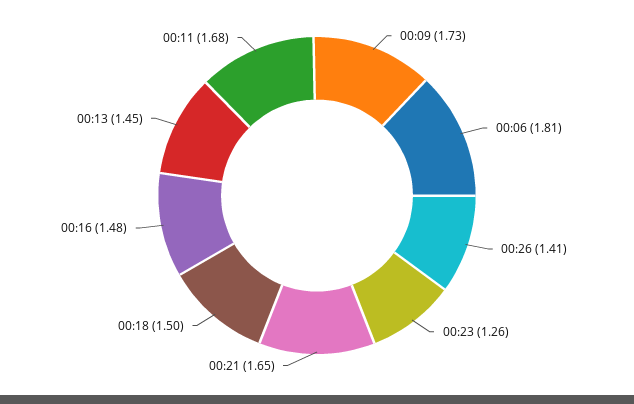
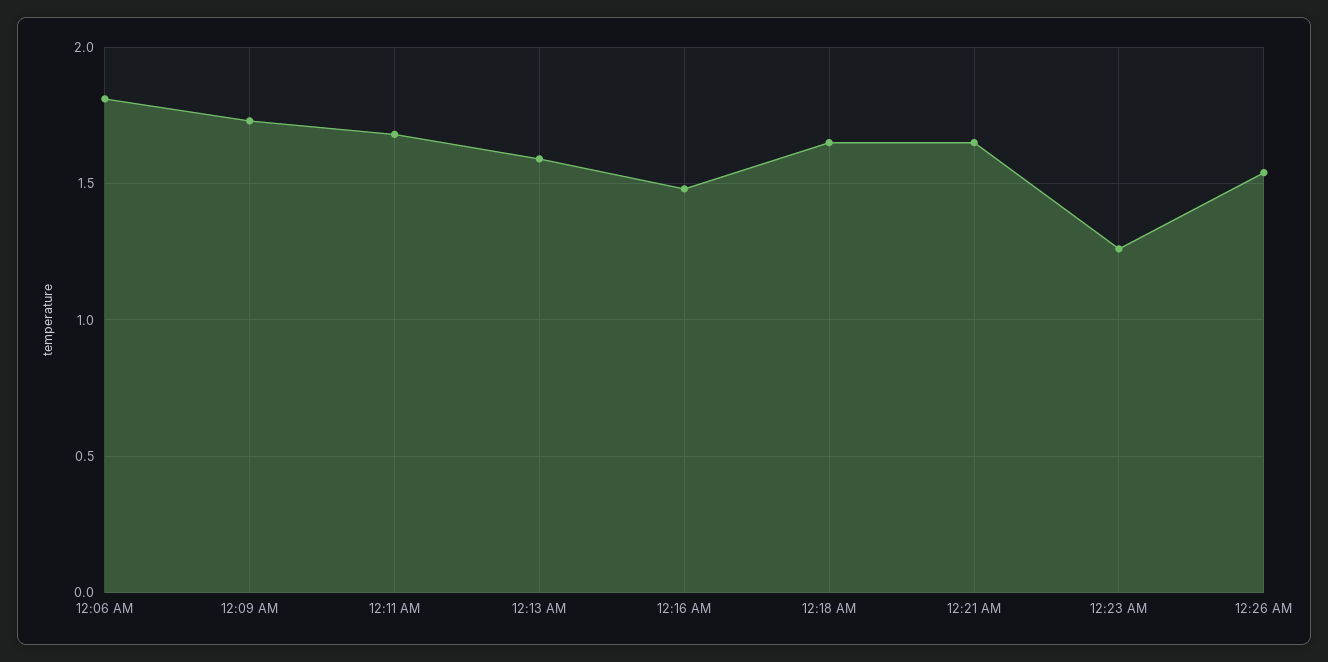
00:26: 1.41 -> 1.55
00:18: 1.5 -> 1.65
00:13: 1.45 -> 1.6

